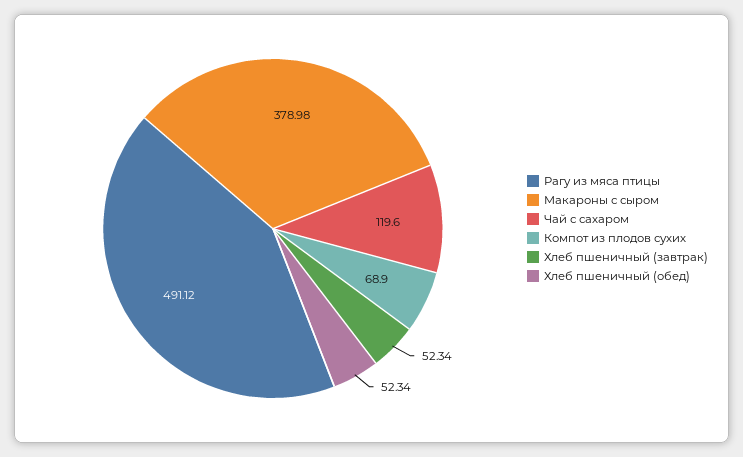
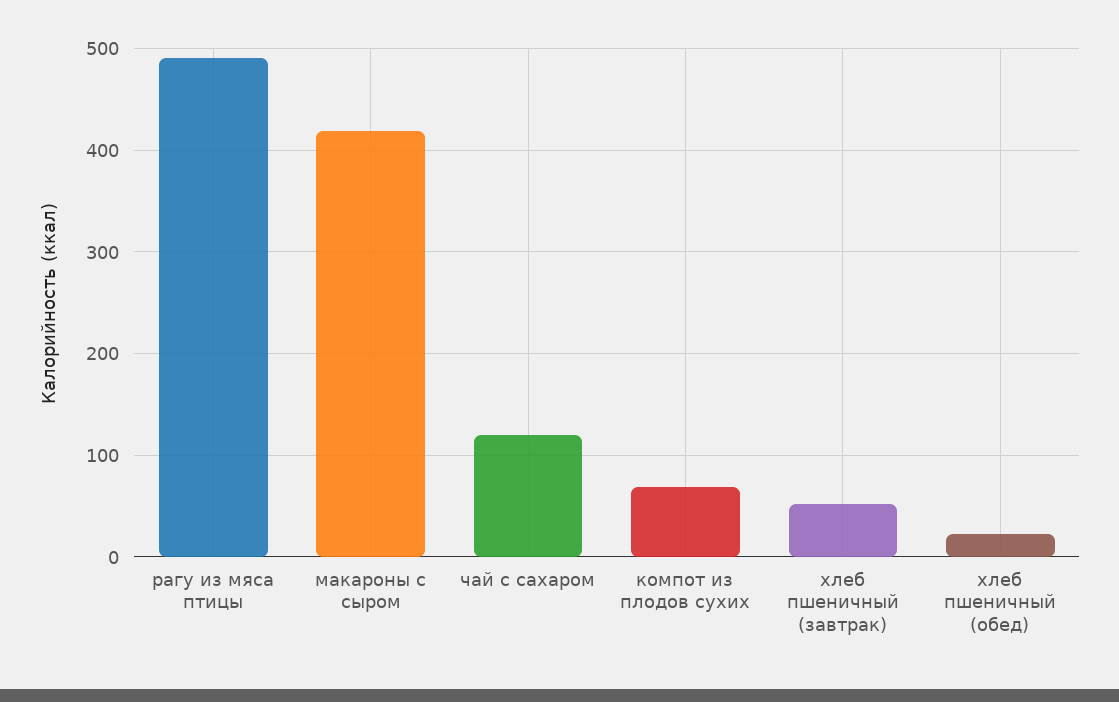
Макароны с сыром: 378.98 -> 420
Хлеб пшеничный (обед): 52.34 -> 20

